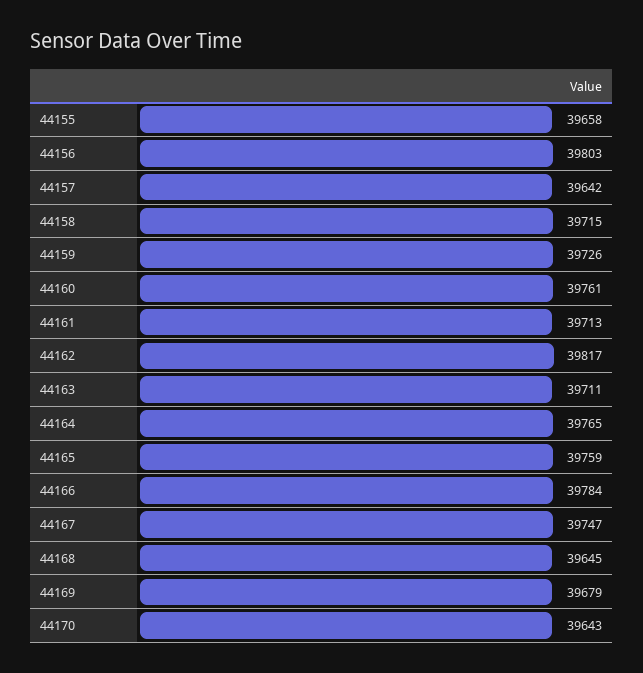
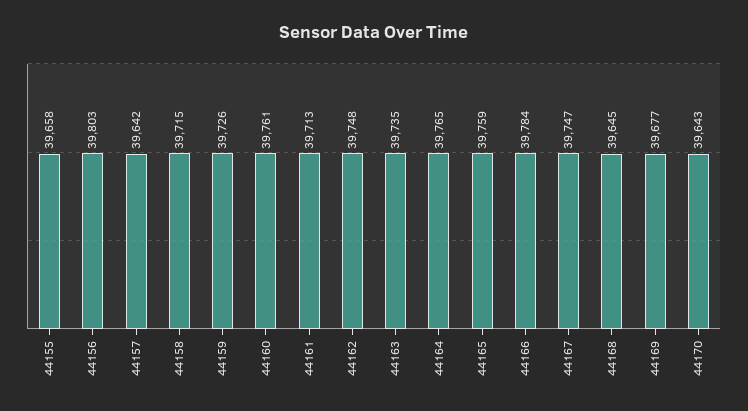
44162: 39817 -> 39748
44163: 39711 -> 39735
44169: 39679 -> 39677

